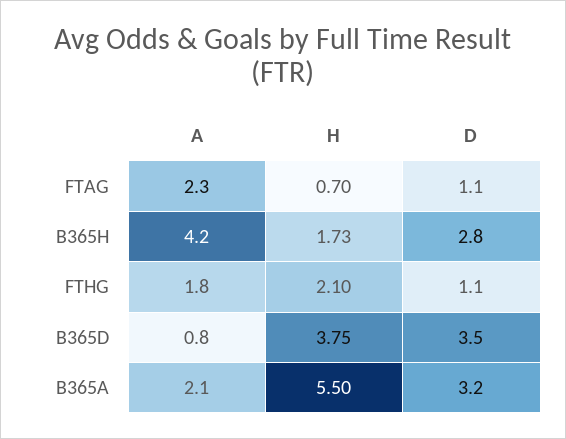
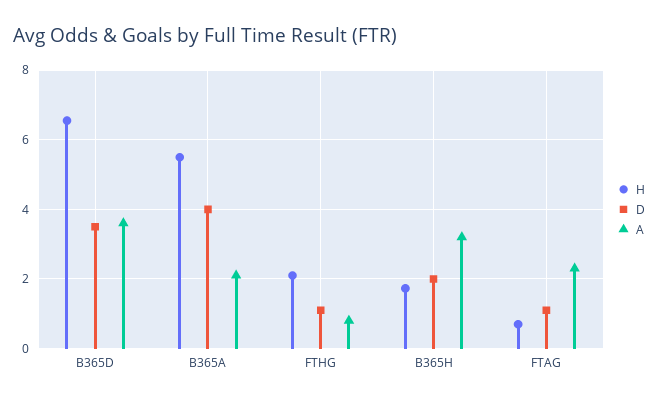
A, B365H: 4.2 -> 3.2
D, B365H: 2.8 -> 2
A, FTHG: 1.8 -> 0.8
A, B365D: 0.8 -> 3.6
H, B365D: 3.75 -> 6.6
D, B365A: 3.2 -> 4

